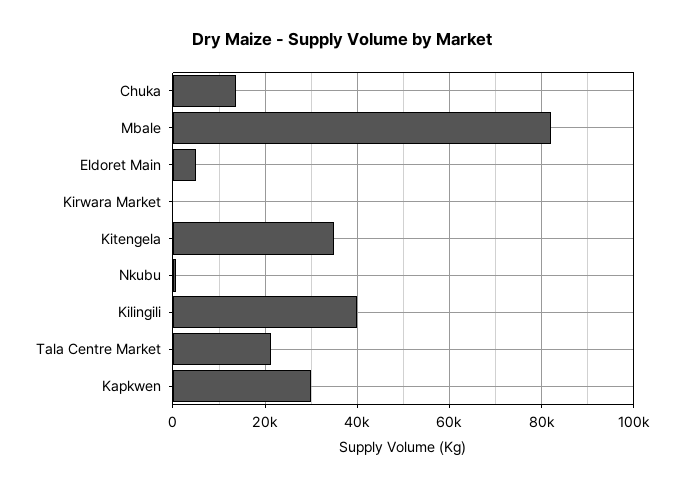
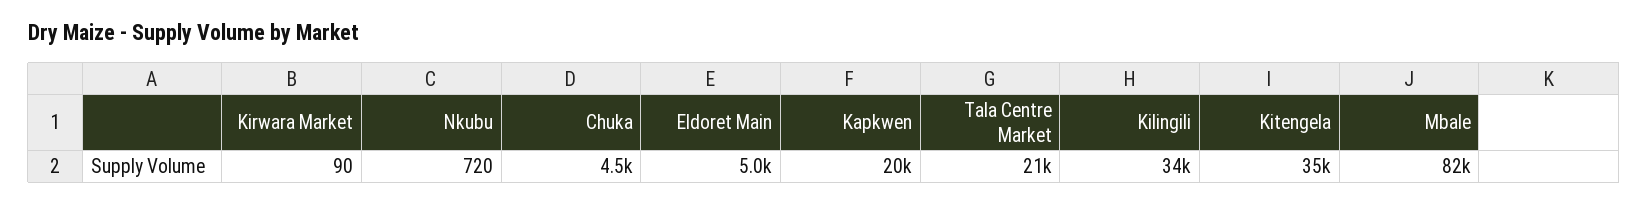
Chuka: 14000 -> 4500
Kilingili: 40000 -> 34000
Kapkwen: 30000 -> 20000

